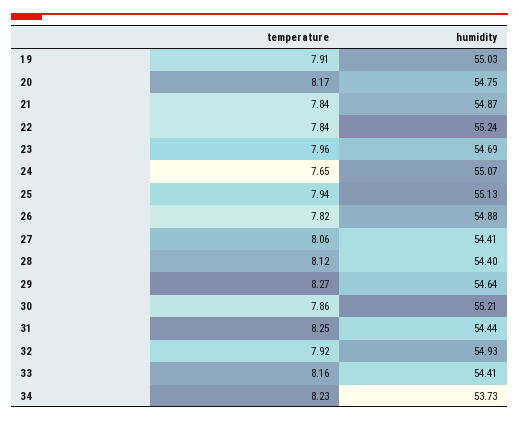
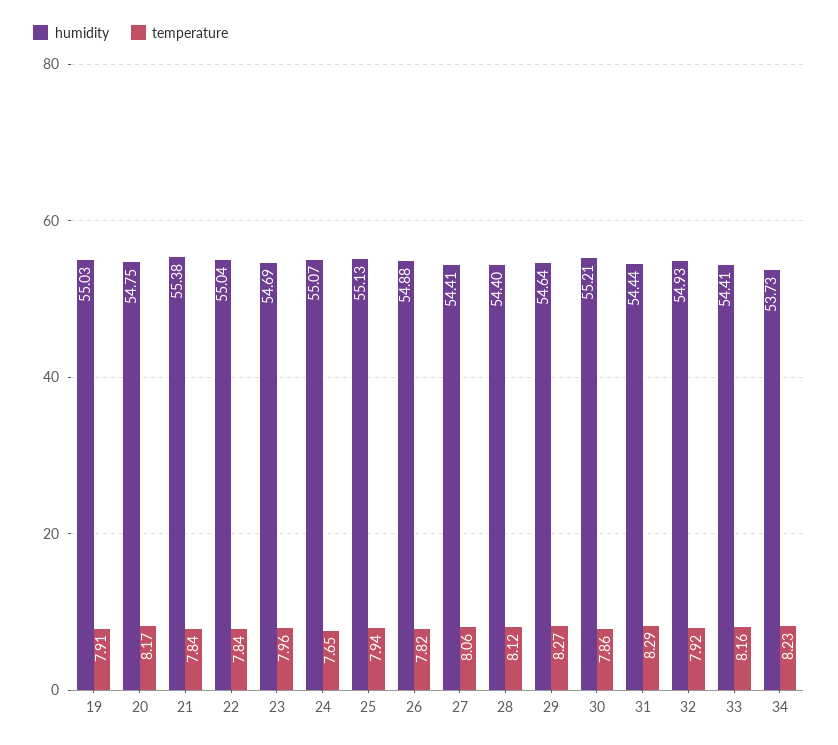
humidity, 21: 54.87 -> 55.38
humidity, 22: 55.24 -> 55.04
temperature, 31: 8.25 -> 8.29

